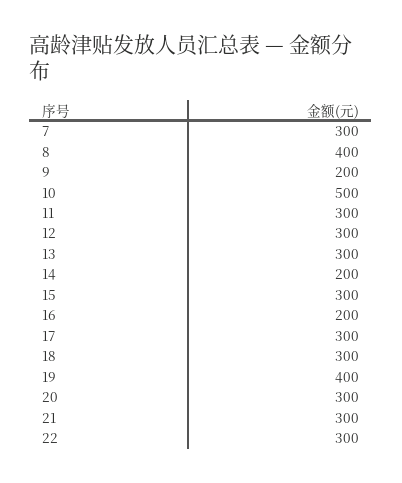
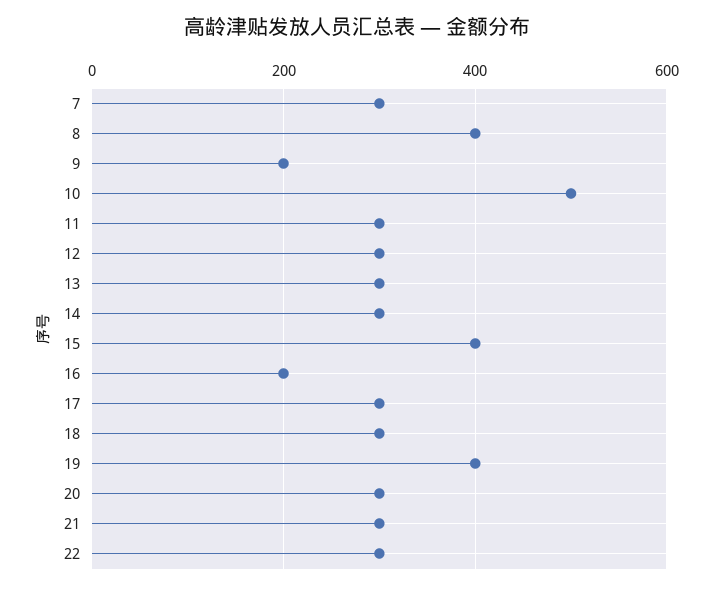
14: 200 -> 300
15: 300 -> 400

